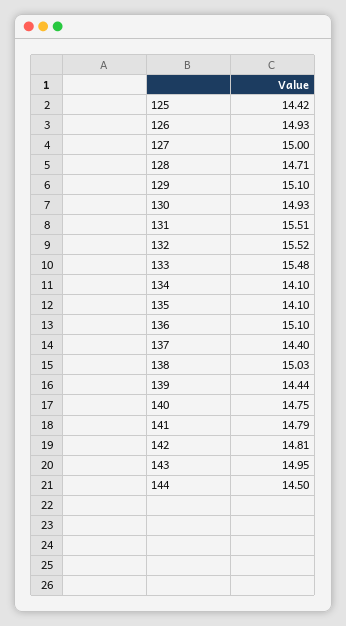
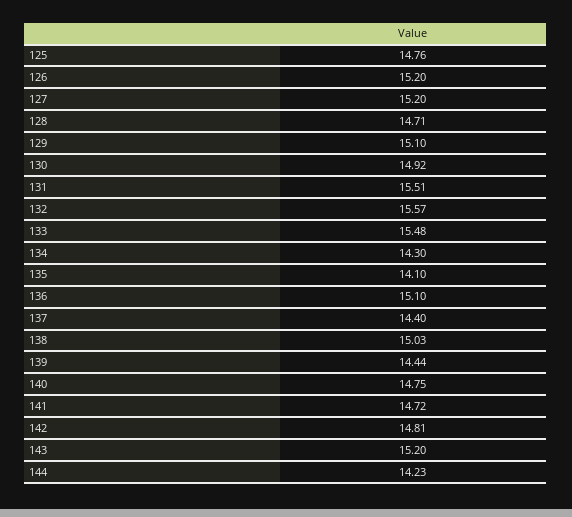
125: 14.42 -> 14.76
126: 14.93 -> 15.2
127: 15 -> 15.2
130: 14.93 -> 14.92
132: 15.52 -> 15.57
134: 14.1 -> 14.3
141: 14.79 -> 14.72
143: 14.95 -> 15.2
144: 14.5 -> 14.23

